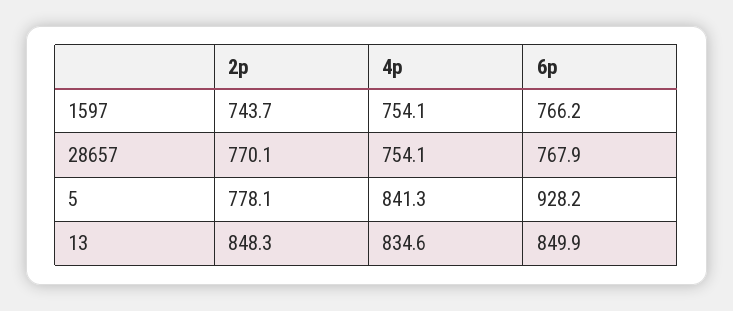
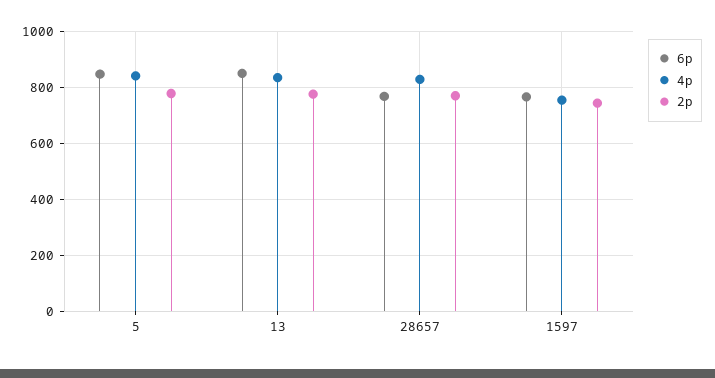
4p, 28657: 754.1 -> 825
6p, 5: 928.2 -> 850
2p, 13: 848.3 -> 775

